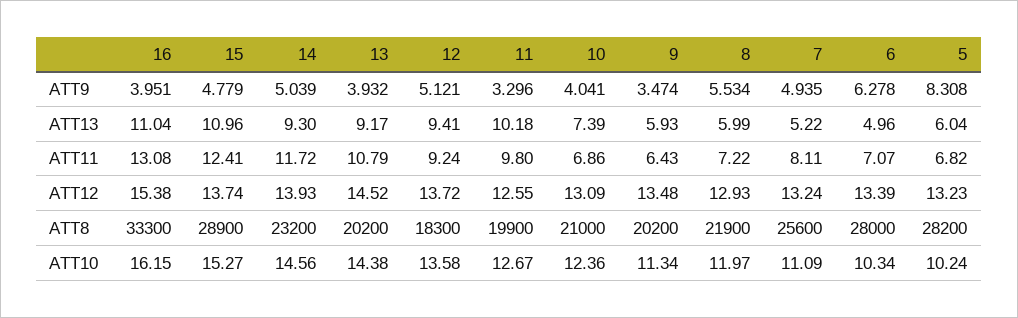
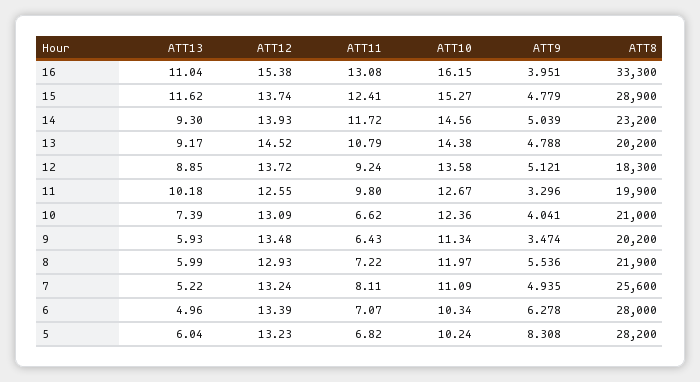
13, ATT9: 3.932 -> 4.788
8, ATT9: 5.534 -> 5.536
15, ATT13: 10.96 -> 11.62
12, ATT13: 9.41 -> 8.85
10, ATT11: 6.86 -> 6.62

